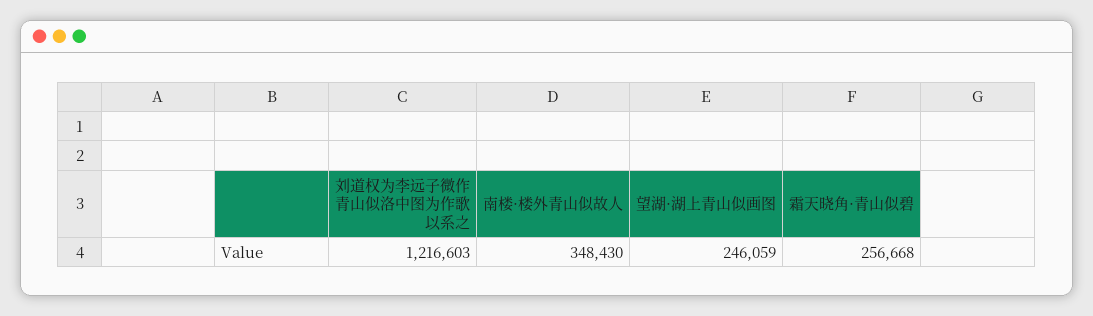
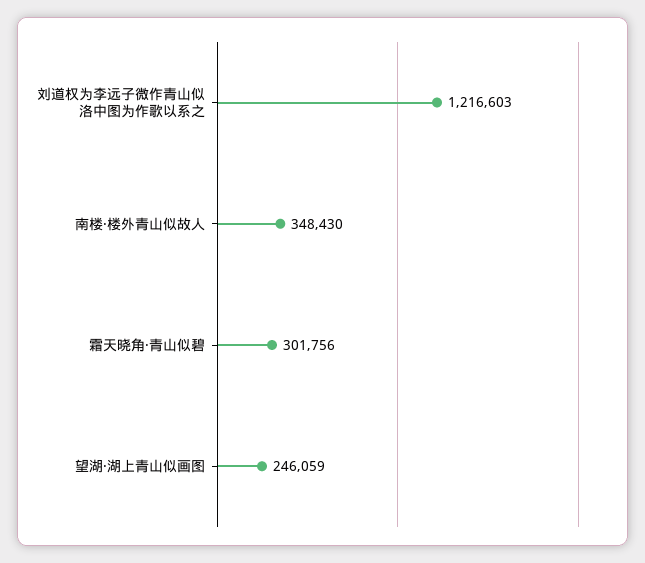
霜天晓角·青山似碧: 256668 -> 301756

